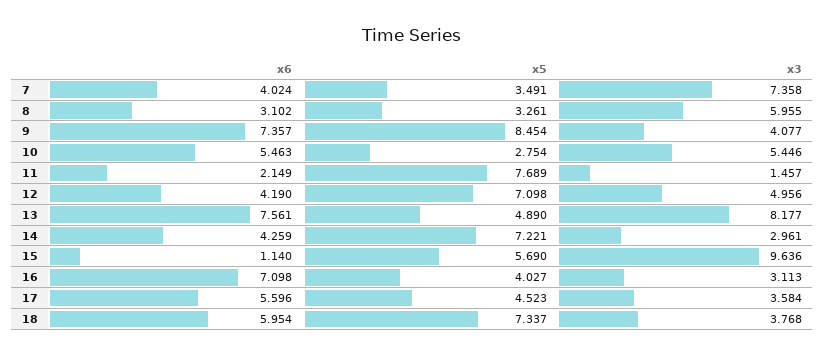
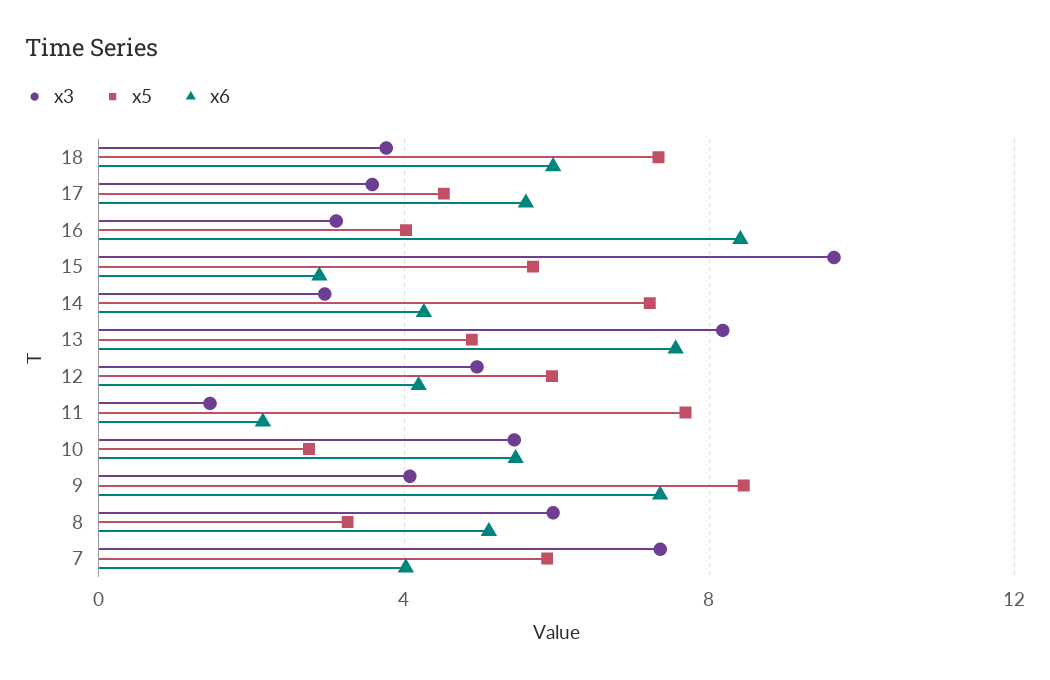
x5, 7: 3.491 -> 6
x6, 8: 3.102 -> 5
x5, 12: 7.098 -> 6
x6, 15: 1.14 -> 3
x6, 16: 7.098 -> 8.5

